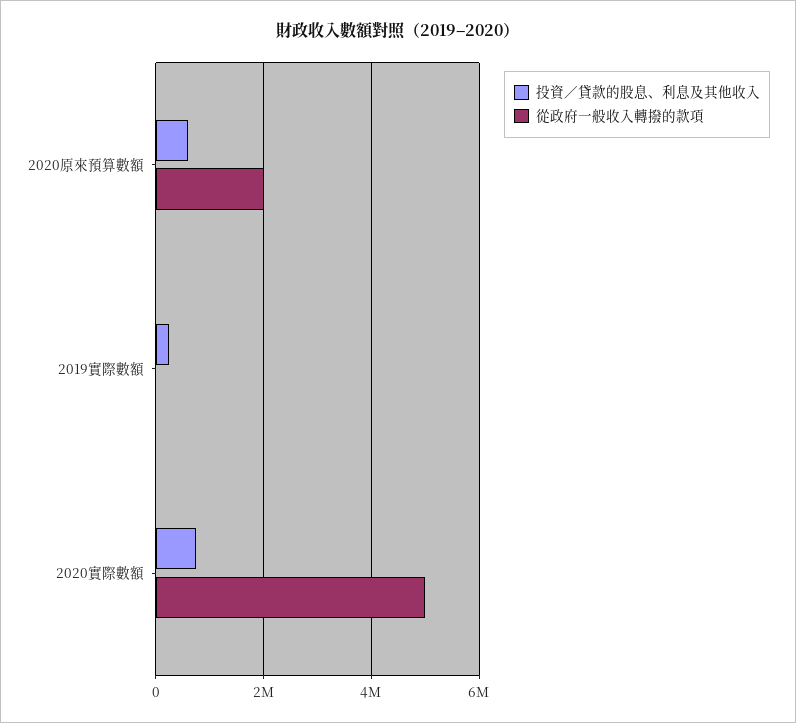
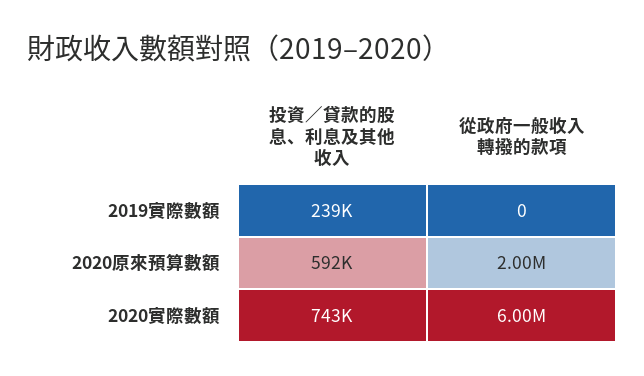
從政府一般收入轉撥的款項, 2020實際數額: 5000000 -> 6000000

